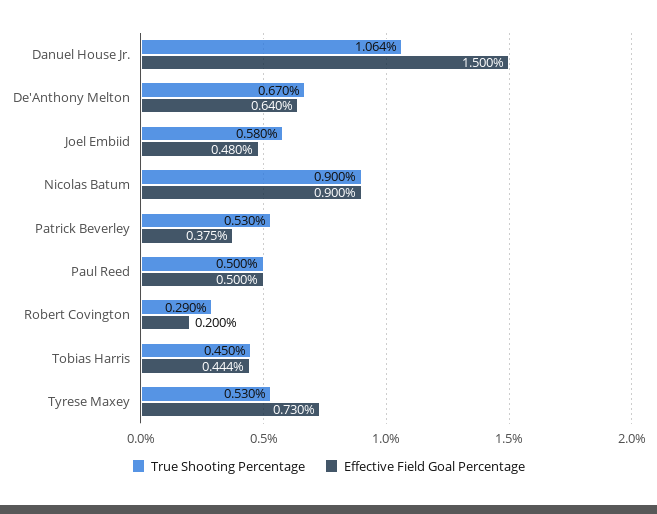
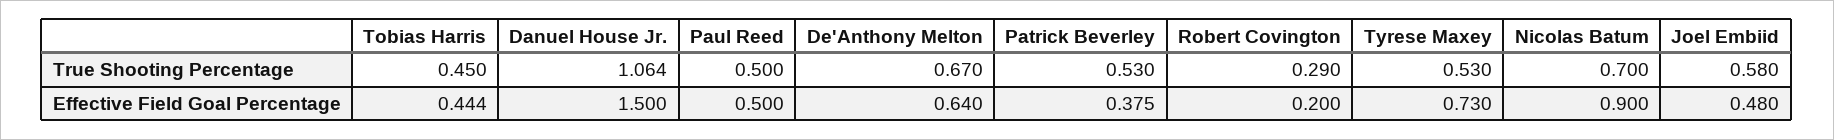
True Shooting Percentage, Nicolas Batum: 0.9 -> 0.7

